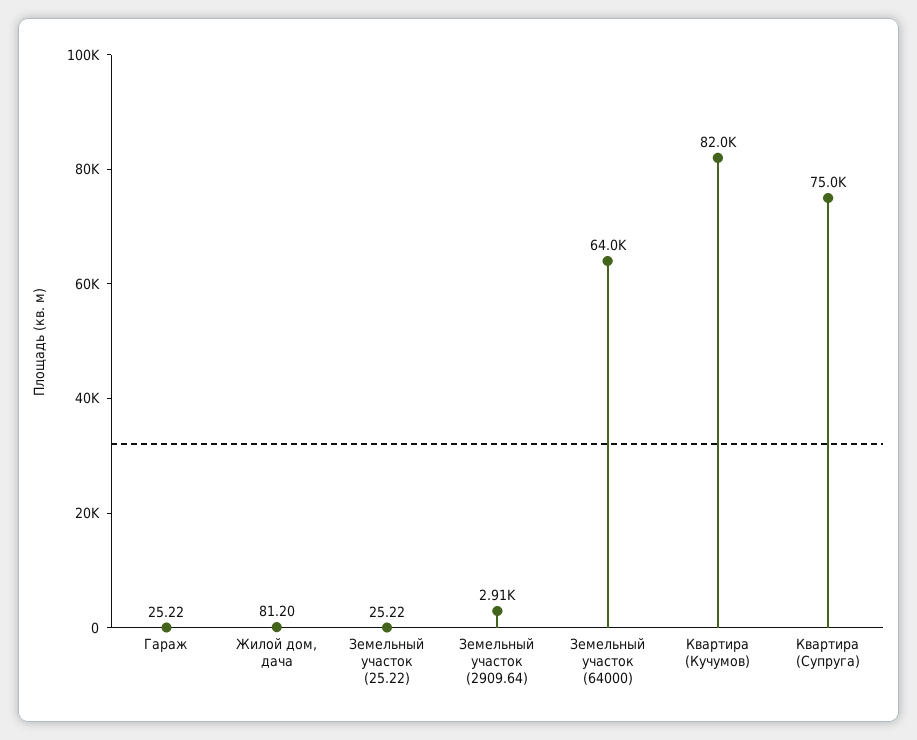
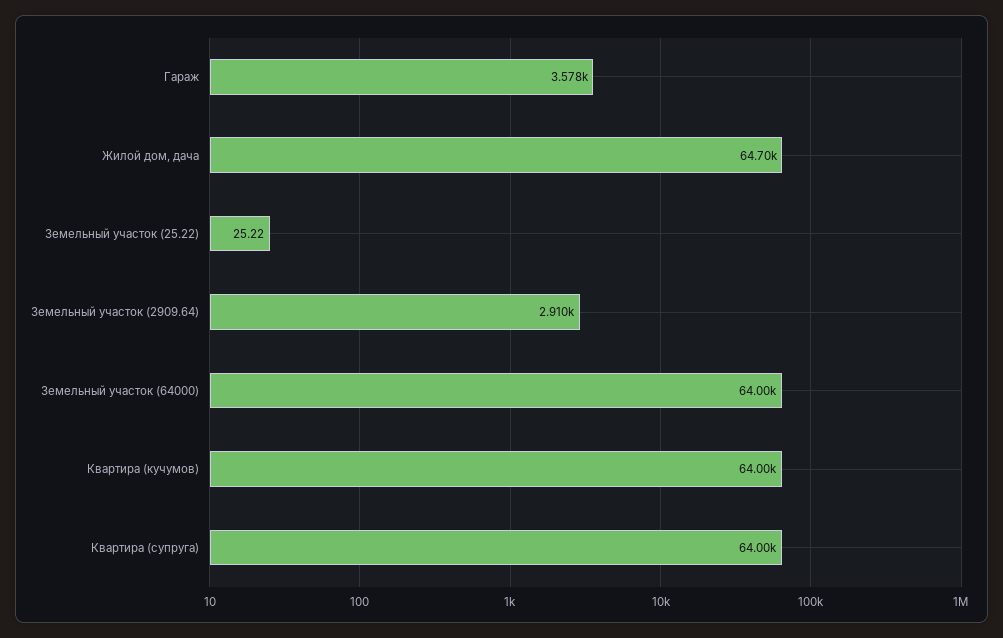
Гараж: 25.22 -> 3578
Жилой дом, дача: 81.2 -> 64700
Квартира (Кучумов): 82000 -> 64000
Квартира (Супруга): 75000 -> 64000

